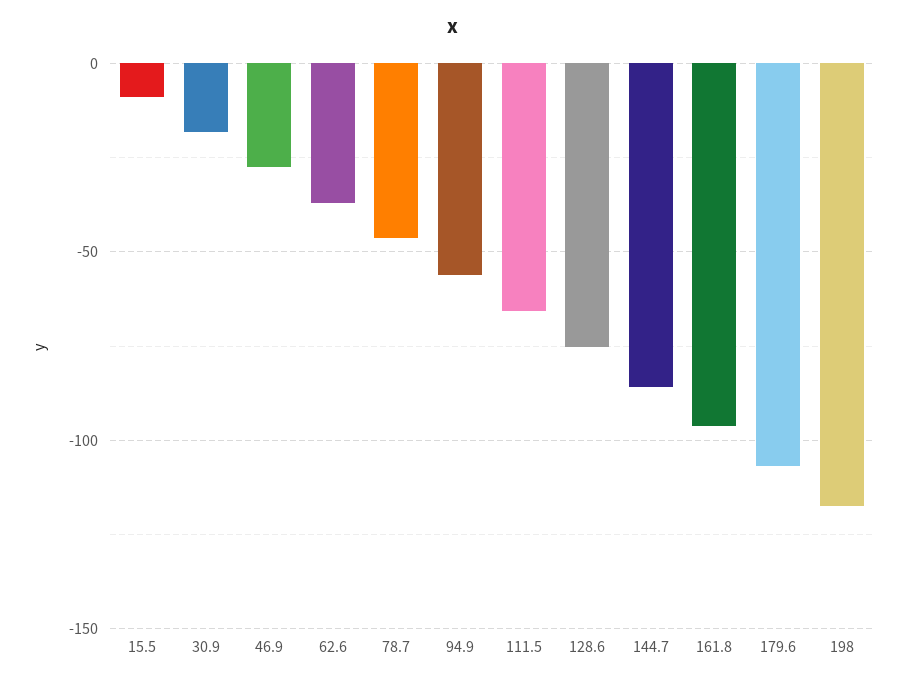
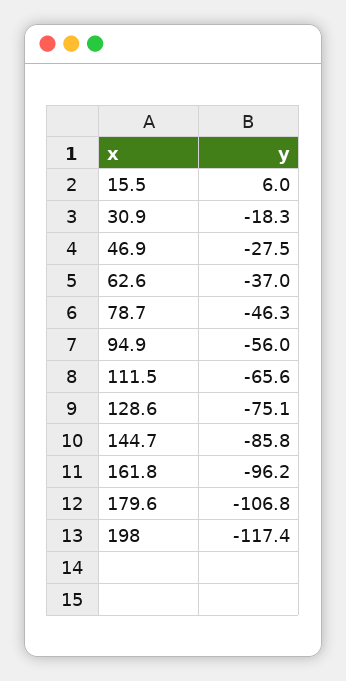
15.5: -10 -> 6

